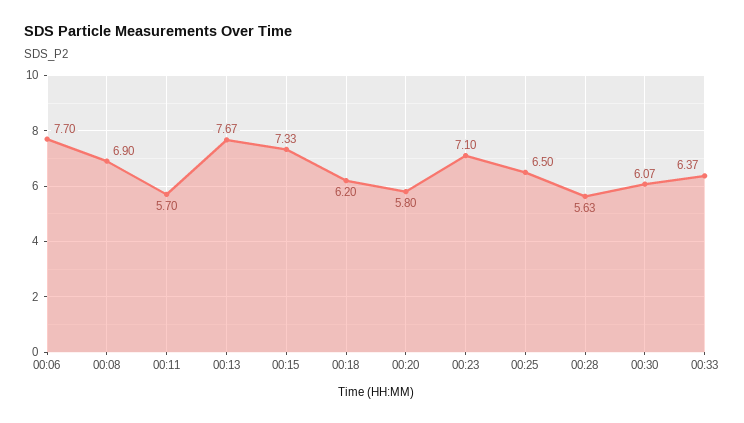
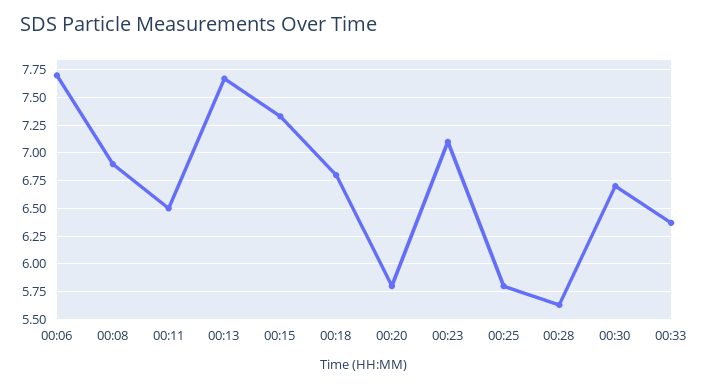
00:11: 5.7 -> 6.5
00:18: 6.2 -> 6.75
00:25: 6.5 -> 5.75
00:30: 6.07 -> 6.75

